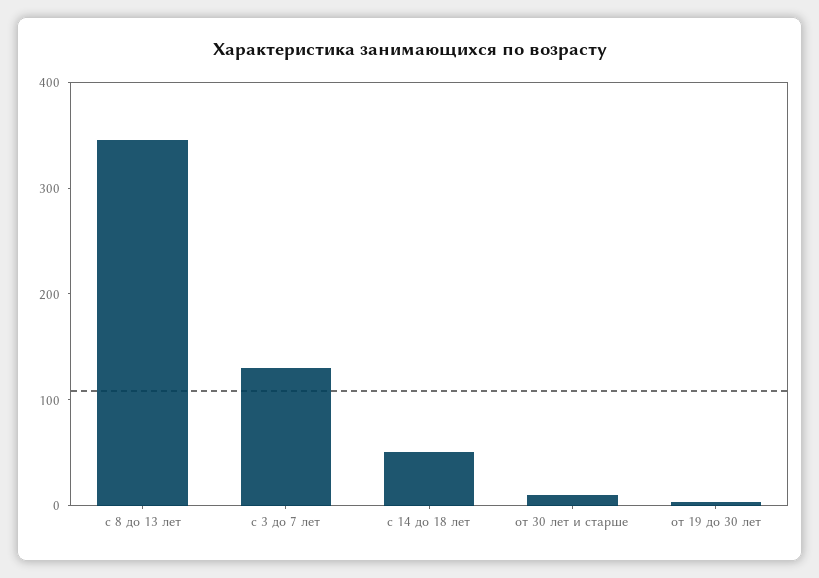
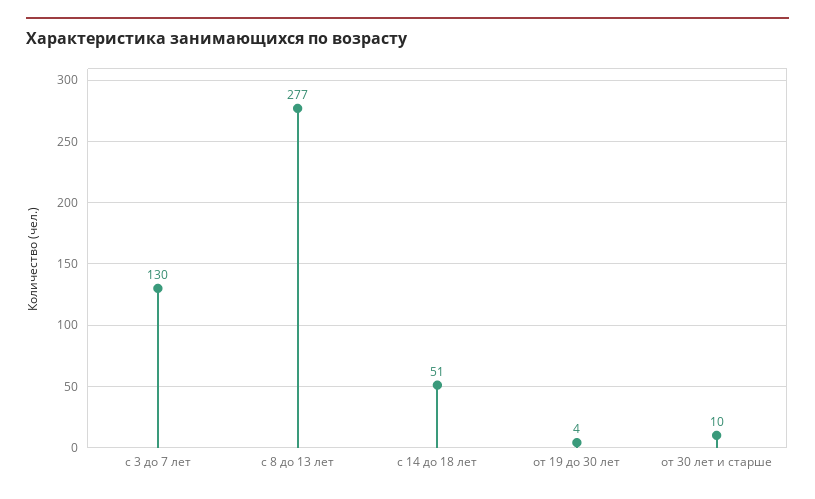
с 8 до 13 лет: 340 -> 277

